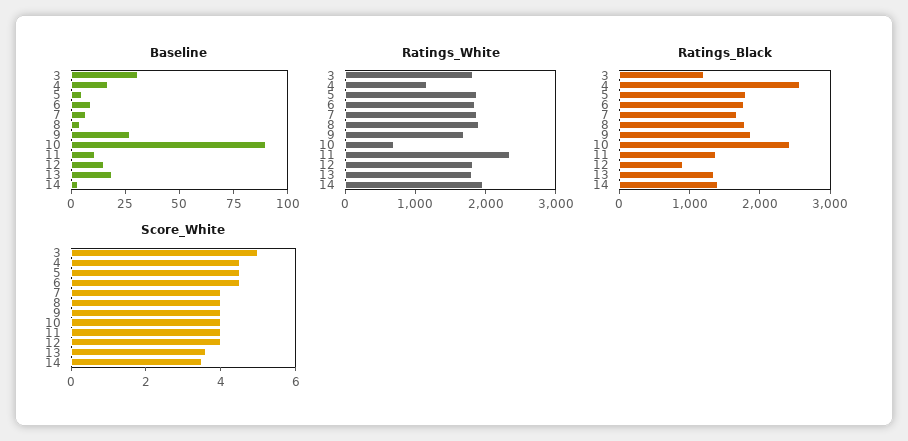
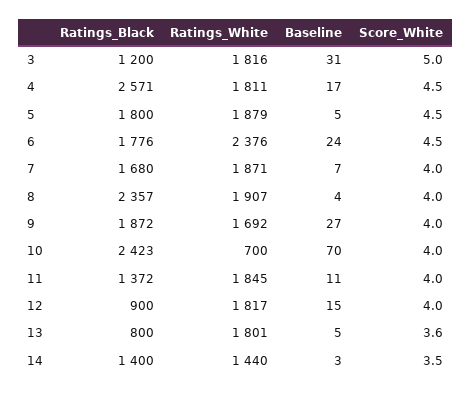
Baseline, 6: 10 -> 24
Baseline, 10: 90 -> 70
Baseline, 13: 20 -> 5
Ratings_White, 4: 1200 -> 1811
Ratings_White, 6: 1800 -> 2376
Ratings_White, 11: 2400 -> 1845
Ratings_White, 14: 2000 -> 1440
Ratings_Black, 8: 1800 -> 2357
Ratings_Black, 13: 1400 -> 800

